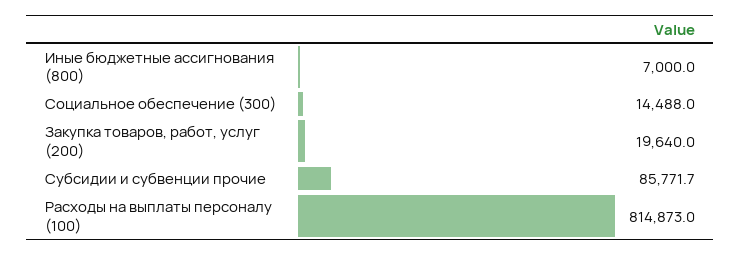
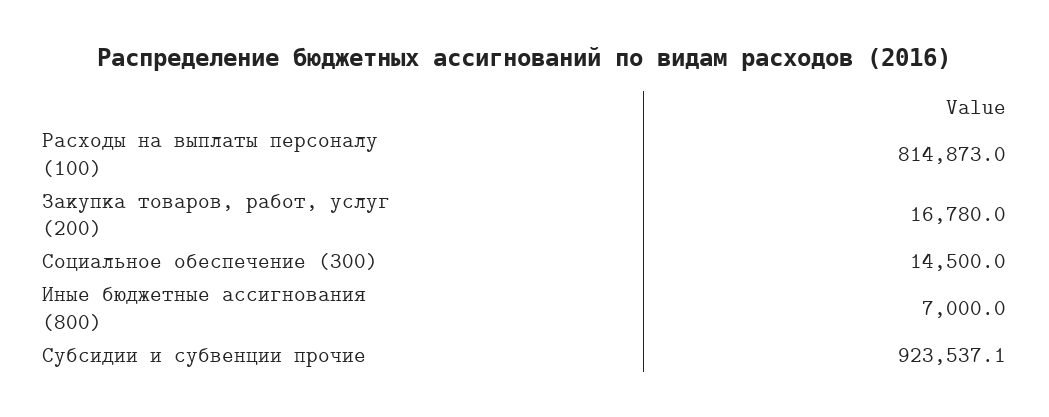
Социальное обеспечение (300): 14488 -> 14500
Закупка товаров, работ, услуг (200): 19640 -> 16780
Субсидии и субвенции прочие: 85771.7 -> 923537.1

